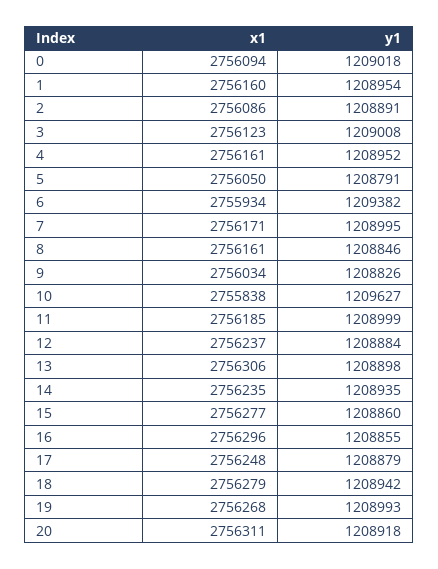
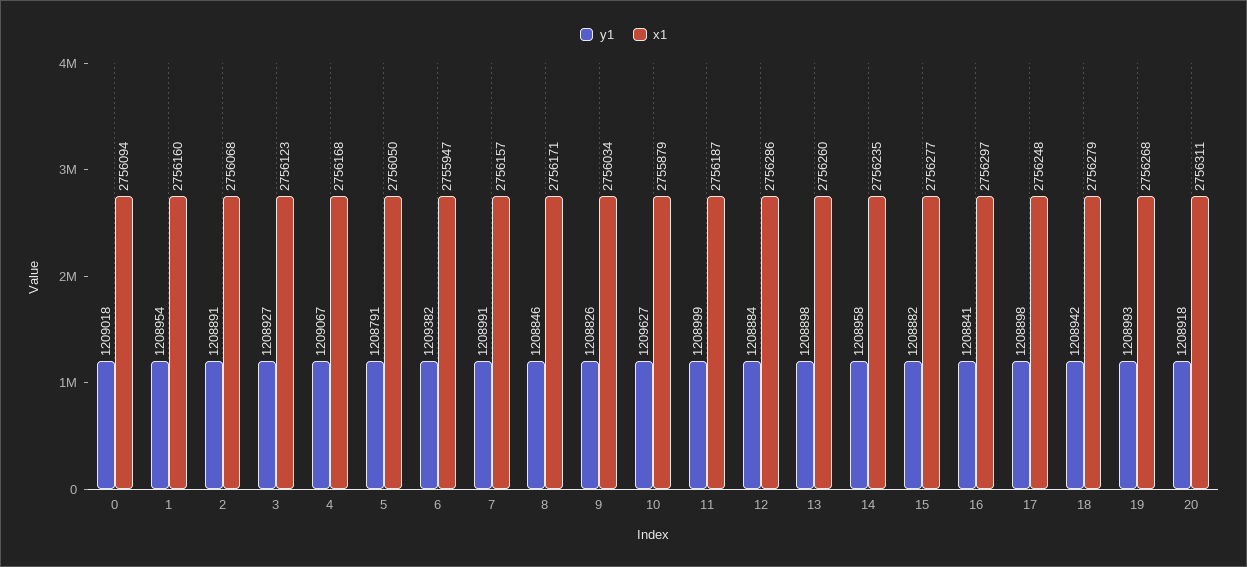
x1, 2: 2756086 -> 2756068
y1, 3: 1209008 -> 1208927
x1, 4: 2756161 -> 2756168
y1, 4: 1208952 -> 1209067
x1, 6: 2755934 -> 2755947
x1, 7: 2756171 -> 2756157
y1, 7: 1208995 -> 1208991
x1, 8: 2756161 -> 2756171
x1, 10: 2755838 -> 2755879
x1, 11: 2756185 -> 2756187
x1, 12: 2756237 -> 2756286
x1, 13: 2756306 -> 2756260
y1, 14: 1208935 -> 1208958
y1, 15: 1208860 -> 1208882
x1, 16: 2756296 -> 2756297
y1, 16: 1208855 -> 1208841
y1, 17: 1208879 -> 1208898

